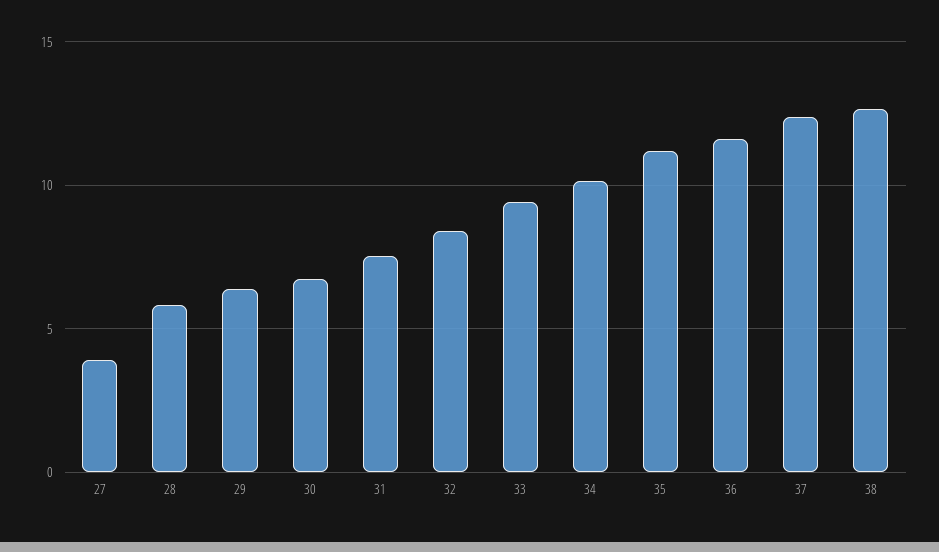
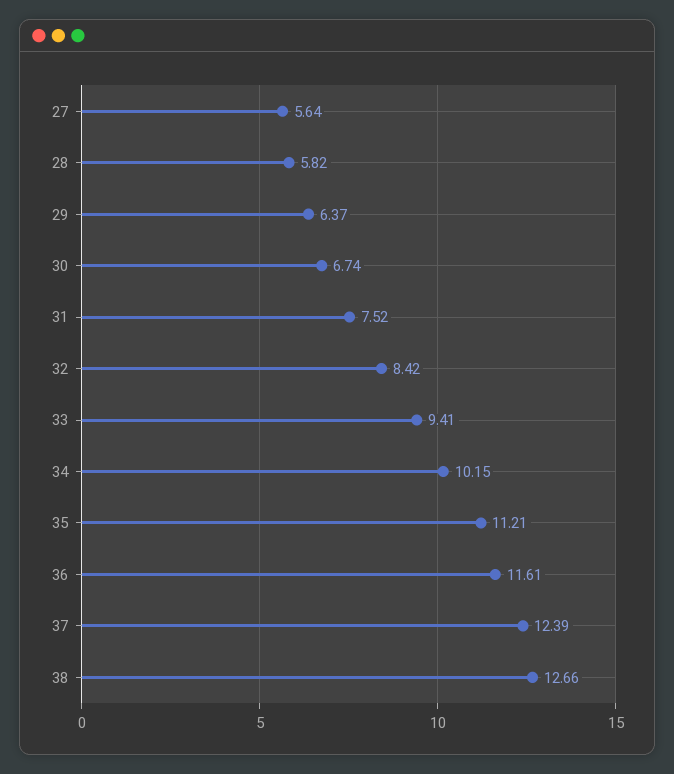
27: 4 -> 5.64

